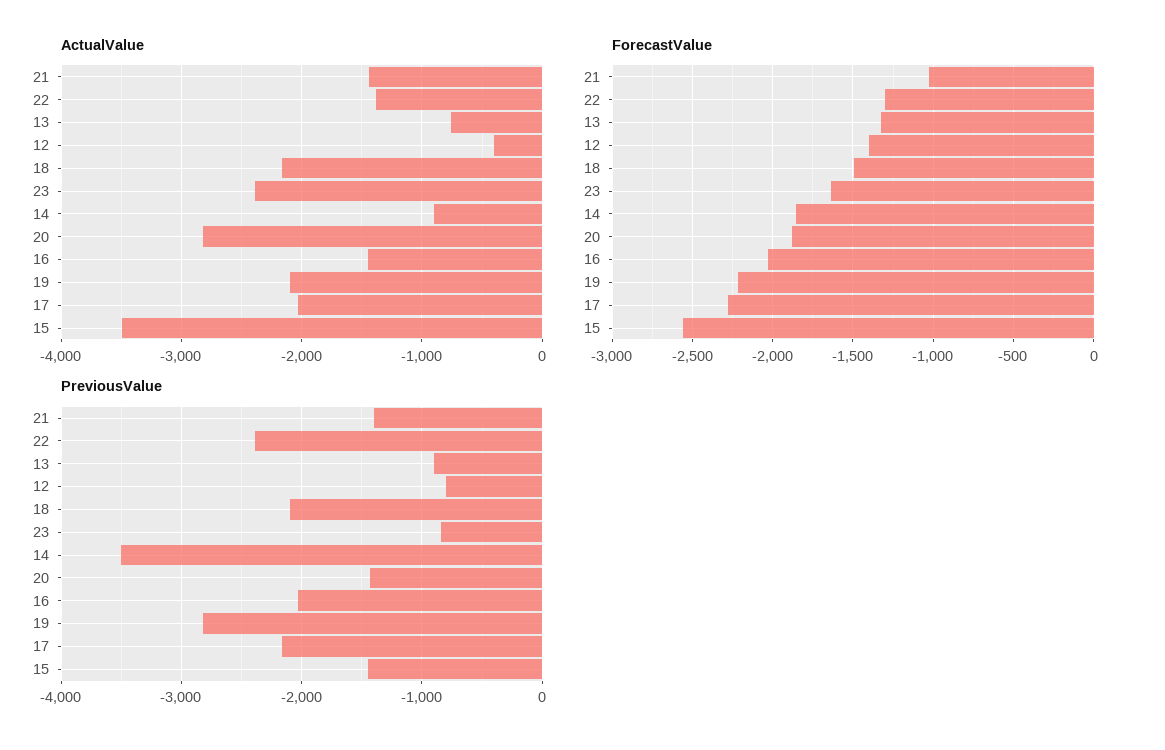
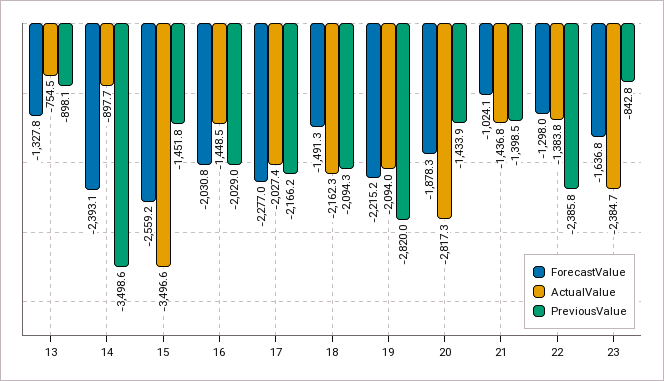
ActualValue, 12: -400 -> none
ForecastValue, 12: -1400 -> none
ForecastValue, 14: -1850 -> -2393.1
PreviousValue, 12: -800 -> none

